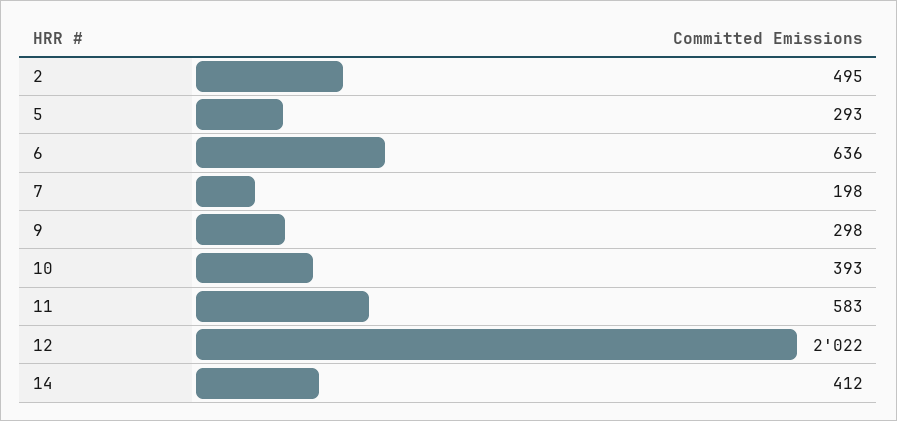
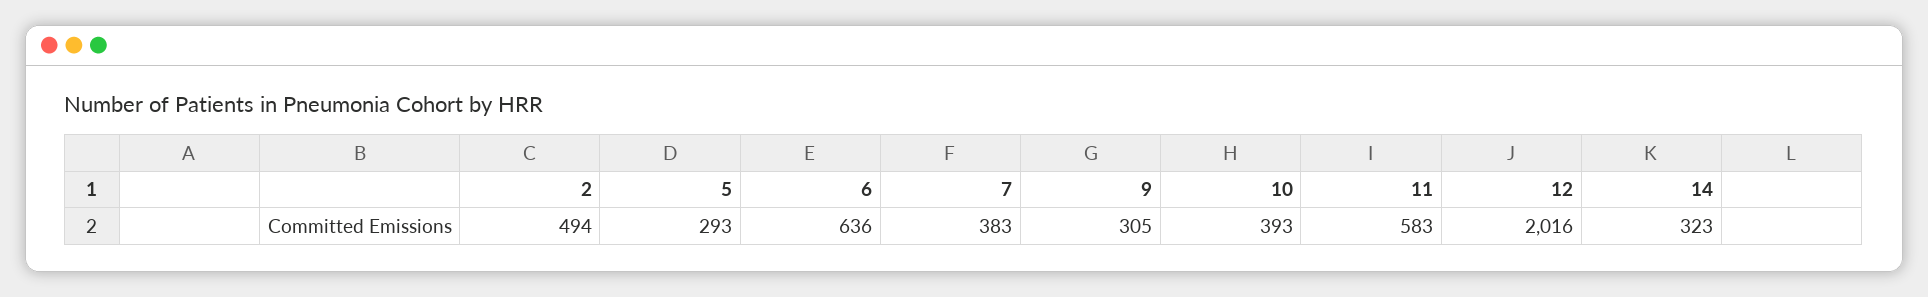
2: 495 -> 494
7: 198 -> 383
9: 298 -> 305
12: 2022 -> 2016
14: 412 -> 323

